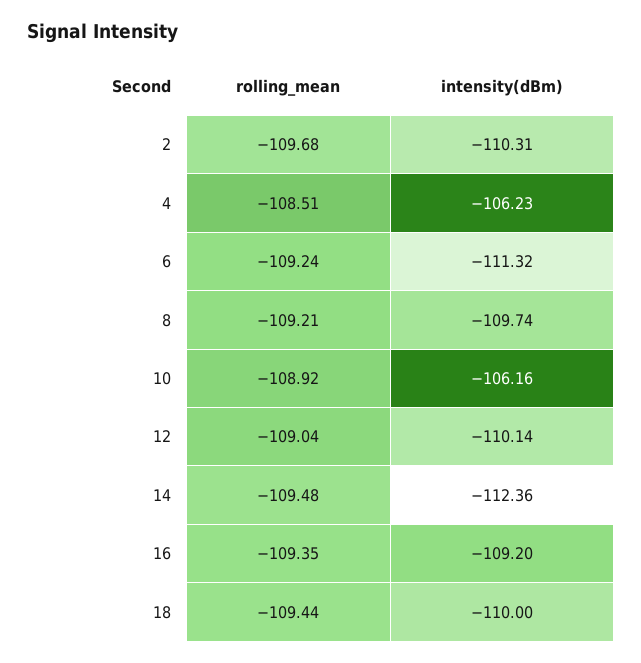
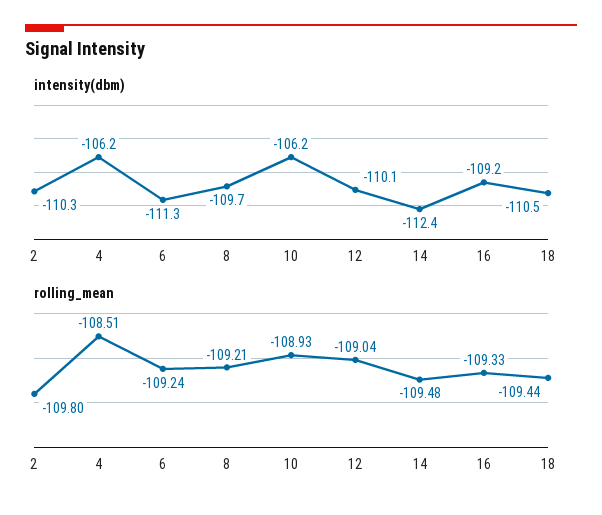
rolling_mean, 2: -109.68 -> -109.8
rolling_mean, 10: -108.92 -> -108.93
rolling_mean, 16: -109.35 -> -109.33
intensity(dBm), 18: -110 -> -110.5

